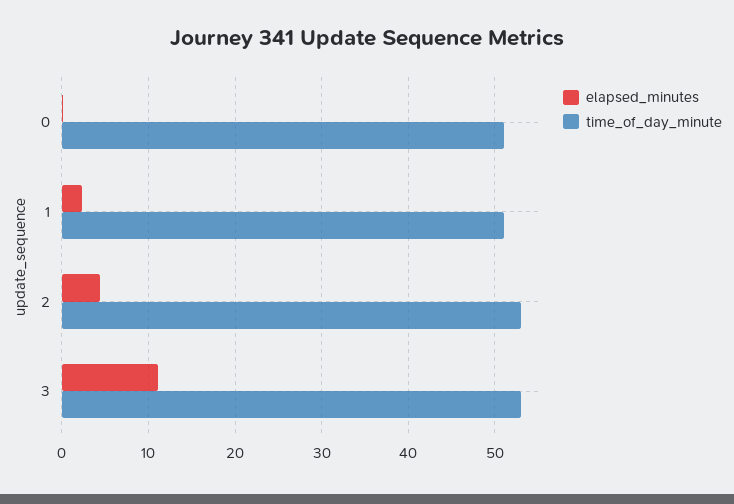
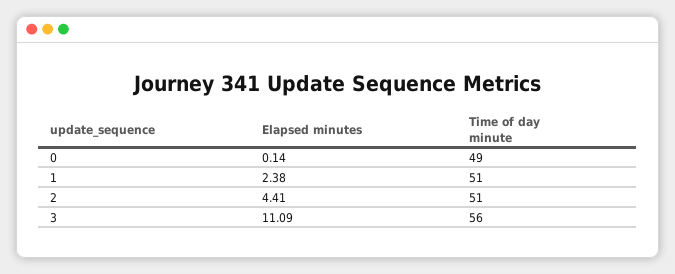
time_of_day_minute, 0: 51 -> 49
time_of_day_minute, 2: 53 -> 51
time_of_day_minute, 3: 53 -> 56

